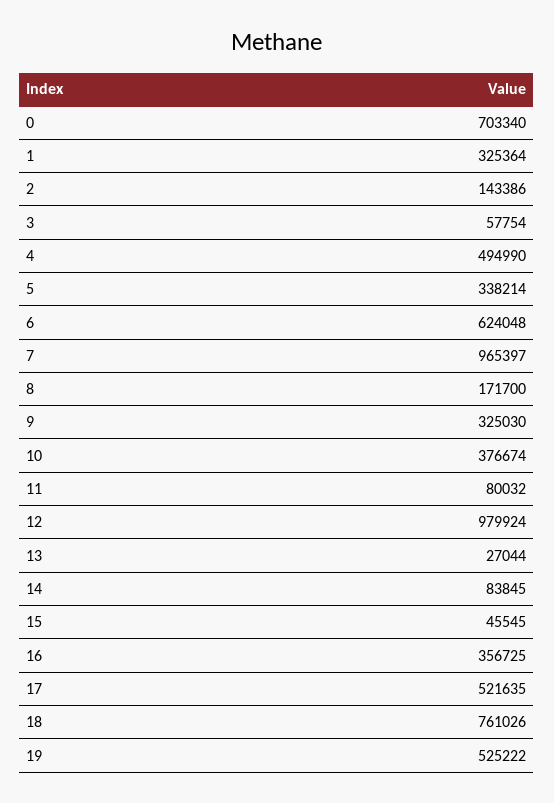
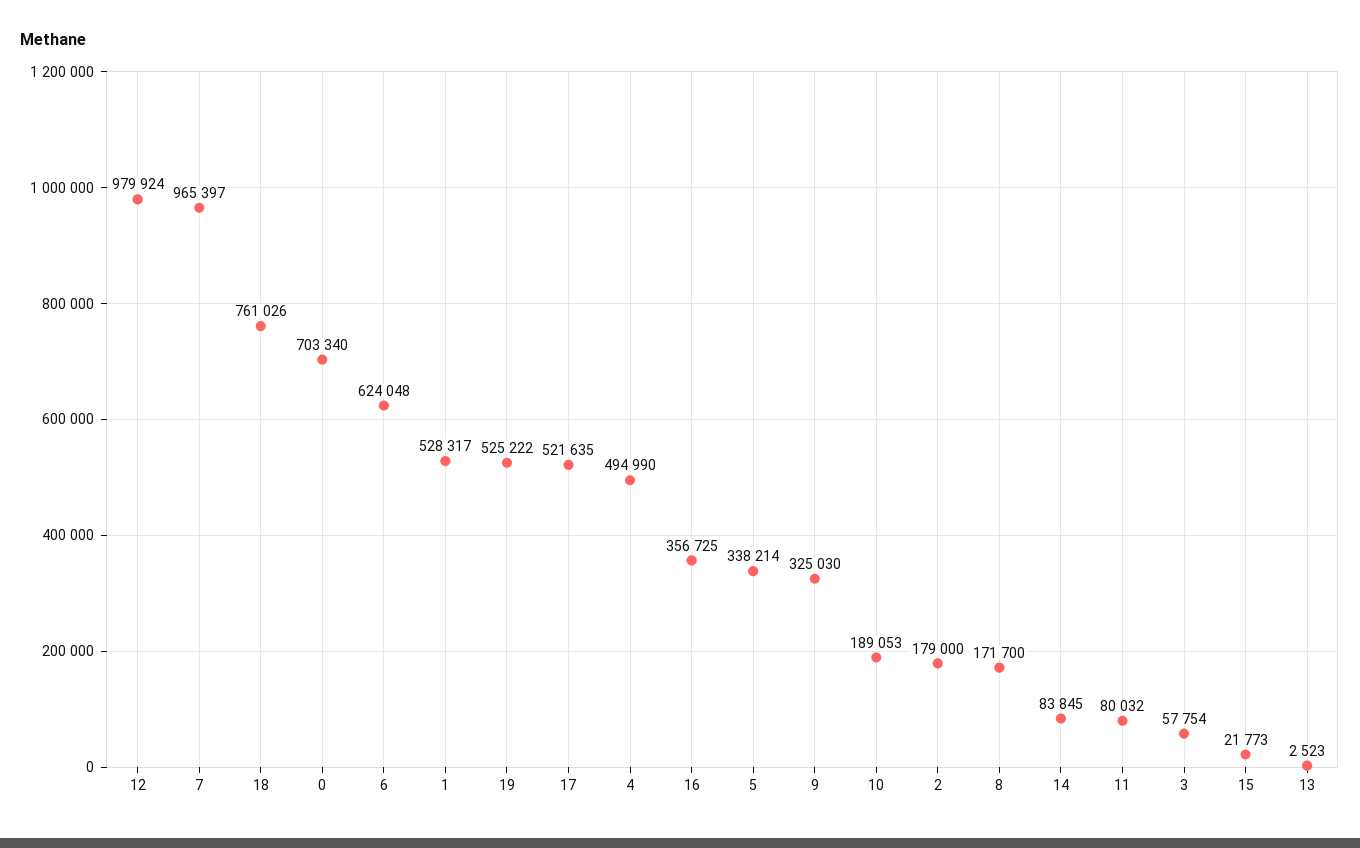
1: 325364 -> 528317
2: 143386 -> 179000
10: 376674 -> 189053
13: 27044 -> 2523
15: 45545 -> 21773

